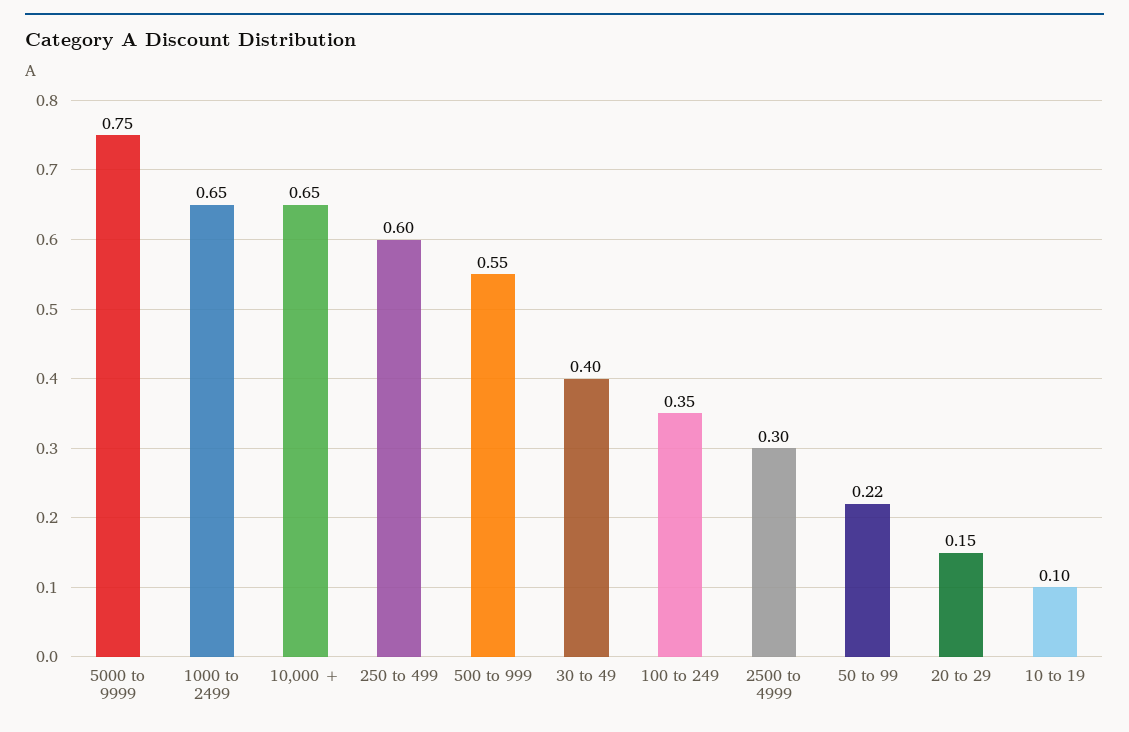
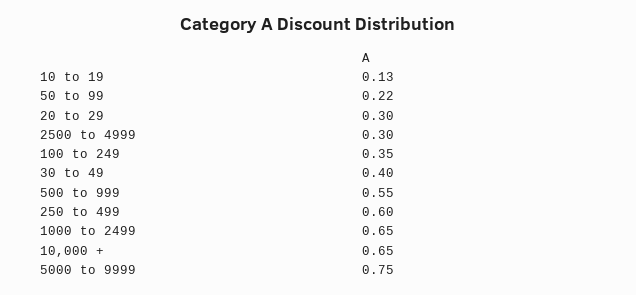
20 to 29: 0.15 -> 0.3
10 to 19: 0.1 -> 0.13

